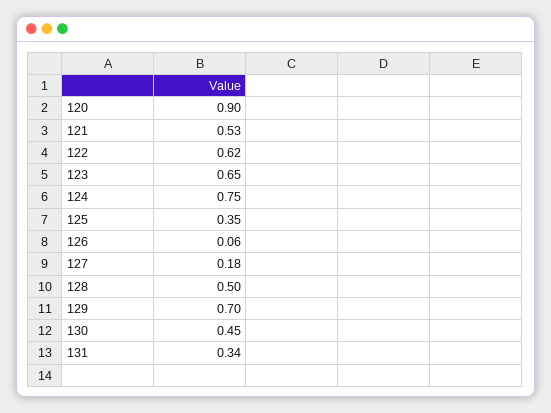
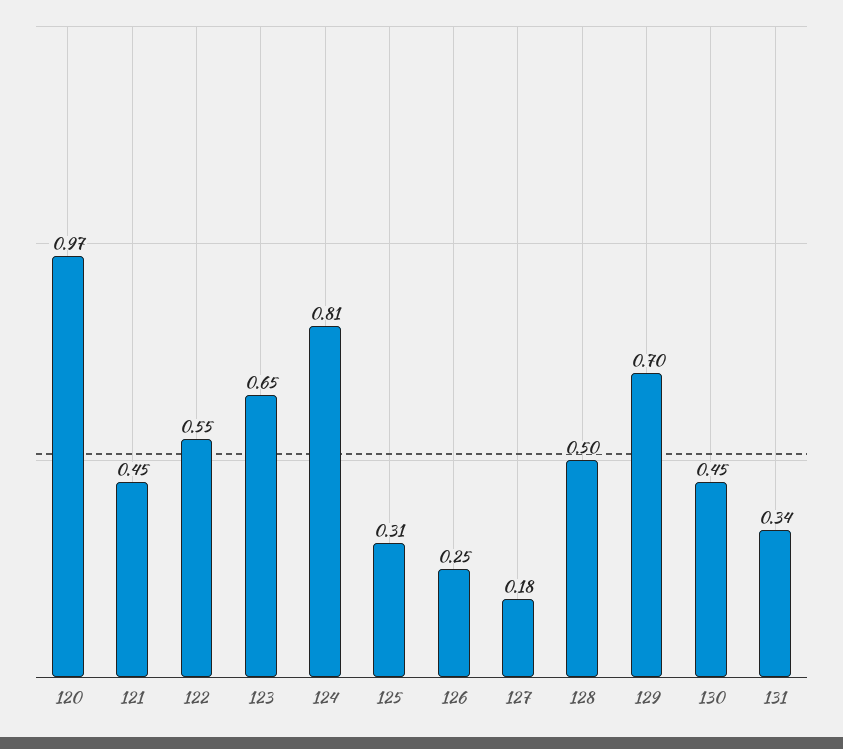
120: 0.9 -> 0.97
121: 0.53 -> 0.45
122: 0.62 -> 0.55
124: 0.75 -> 0.81
125: 0.35 -> 0.31
126: 0.06 -> 0.25

